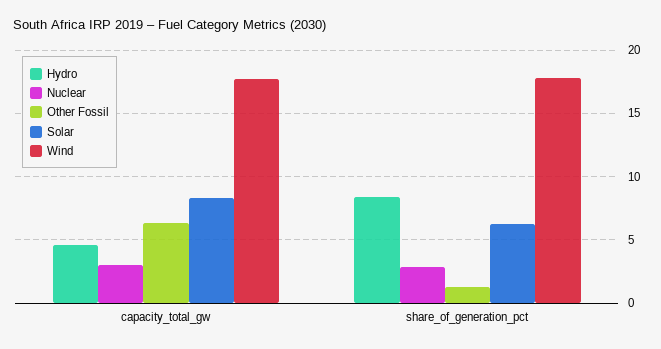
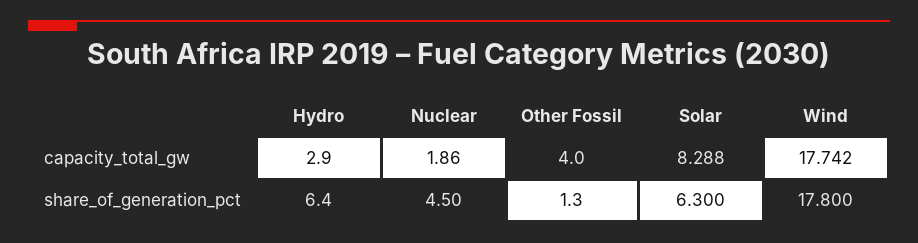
Hydro, capacity_total_gw: 4.5 -> 2.9
Nuclear, capacity_total_gw: 3 -> 1.86
Other Fossil, capacity_total_gw: 6.5 -> 4
Hydro, share_of_generation_pct: 8.5 -> 6.4
Nuclear, share_of_generation_pct: 3 -> 4.5

